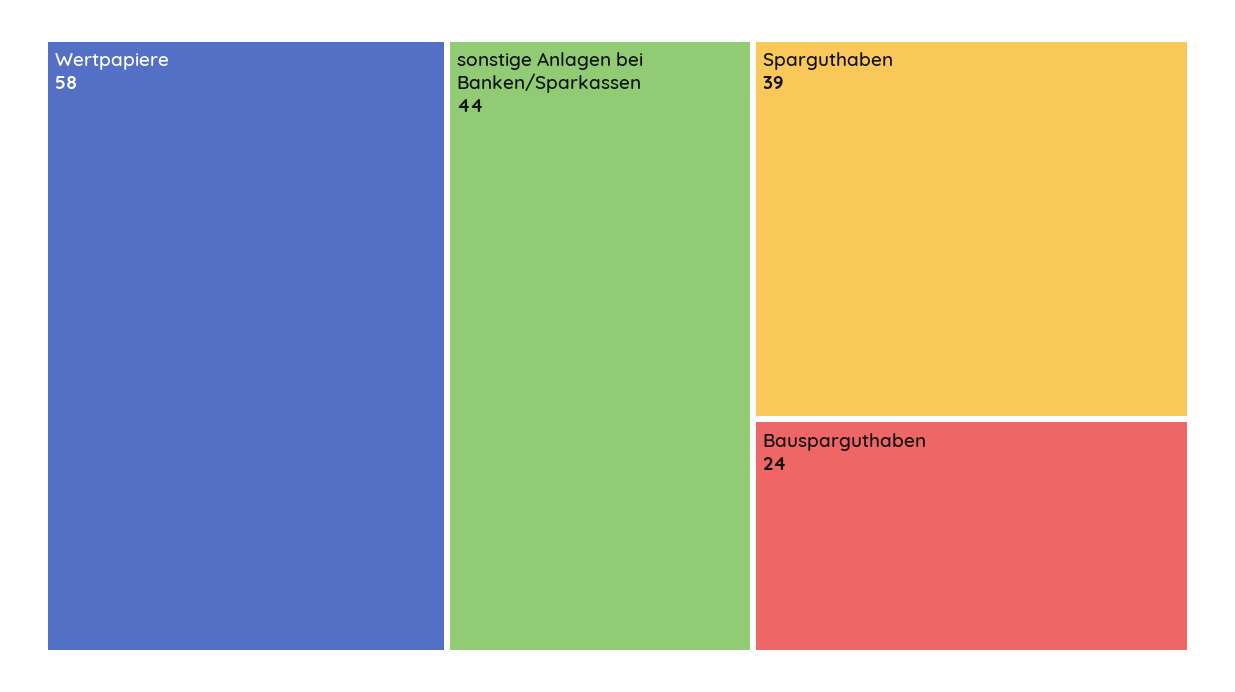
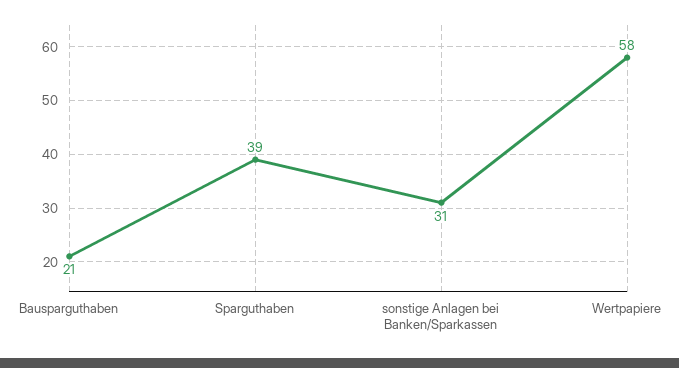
sonstige Anlagen bei Banken/Sparkassen: 44 -> 31
Bausparguthaben: 24 -> 21

